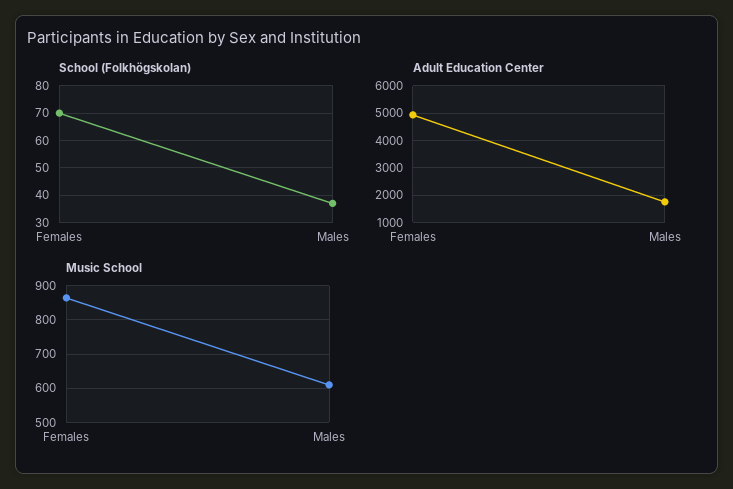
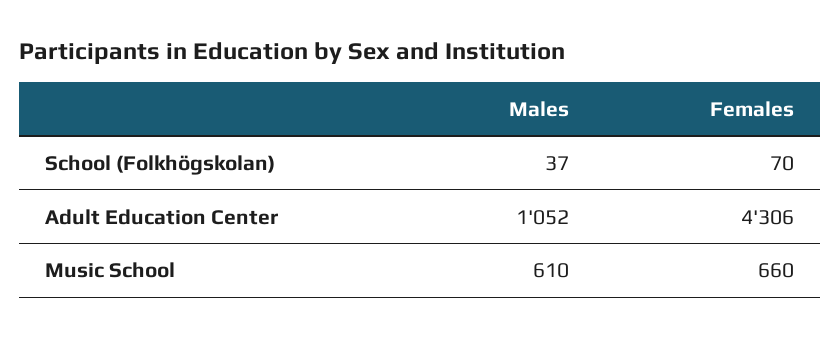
Adult Education Center, Females: 5000 -> 4306
Adult Education Center, Males: 1750 -> 1052
Music School, Females: 860 -> 660

